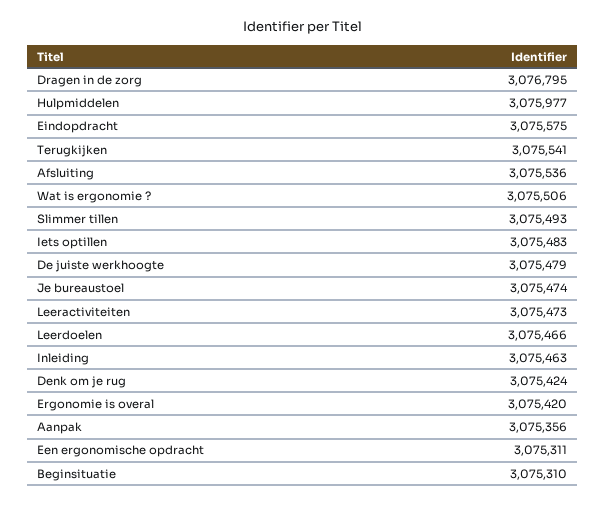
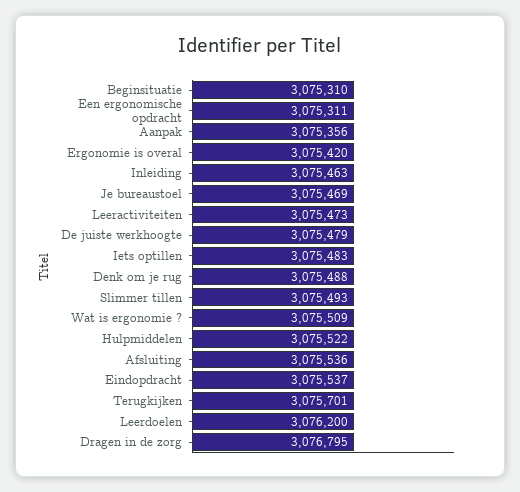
Hulpmiddelen: 3075977 -> 3075522
Eindopdracht: 3075575 -> 3075537
Terugkijken: 3075541 -> 3075701
Wat is ergonomie ?: 3075506 -> 3075509
Je bureaustoel: 3075474 -> 3075469
Leerdoelen: 3075466 -> 3076200
Denk om je rug: 3075424 -> 3075488

